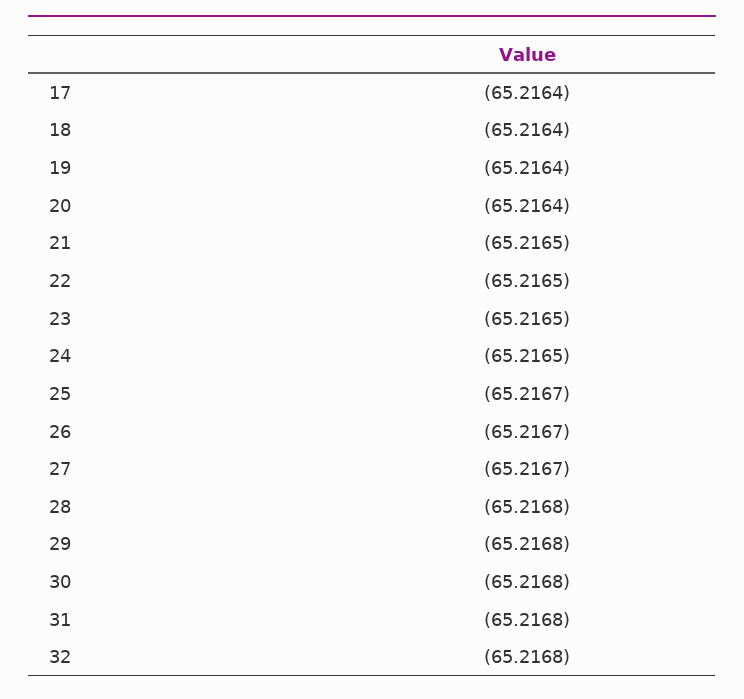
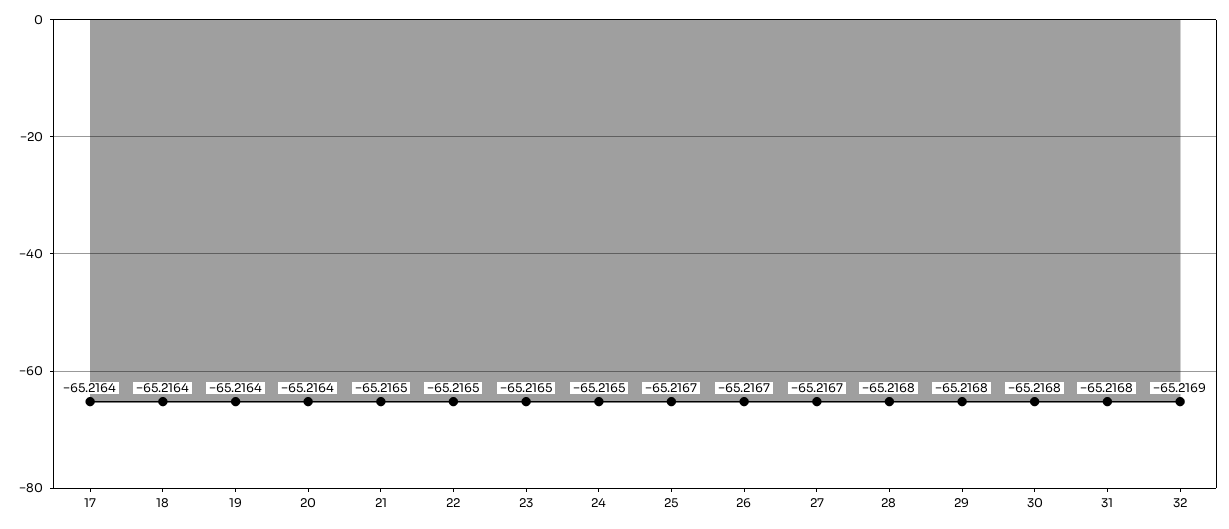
32: -65.2168 -> -65.2169

